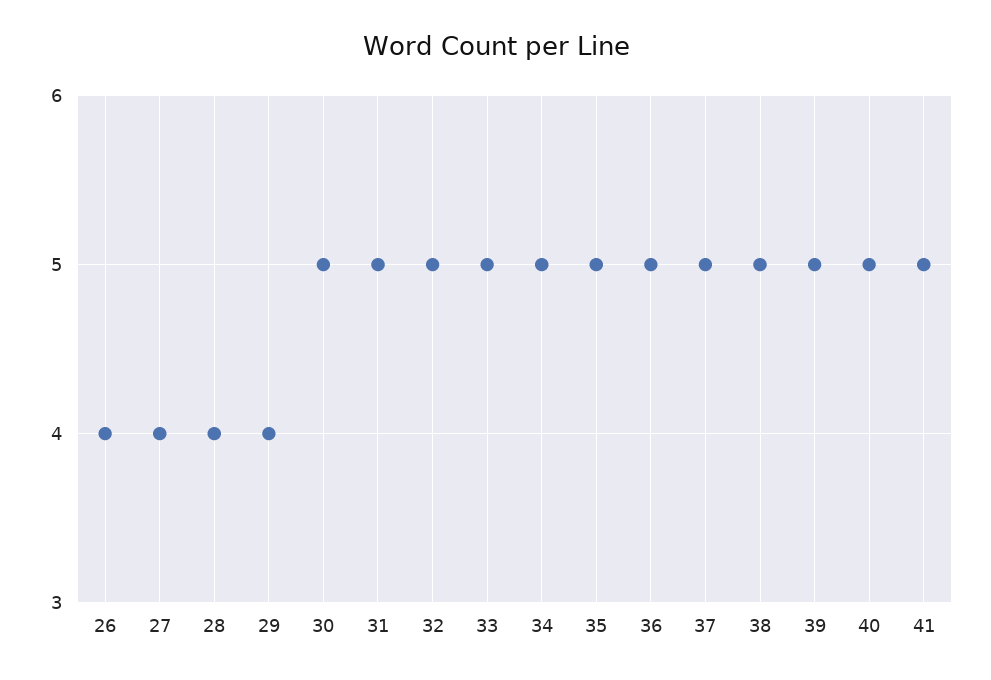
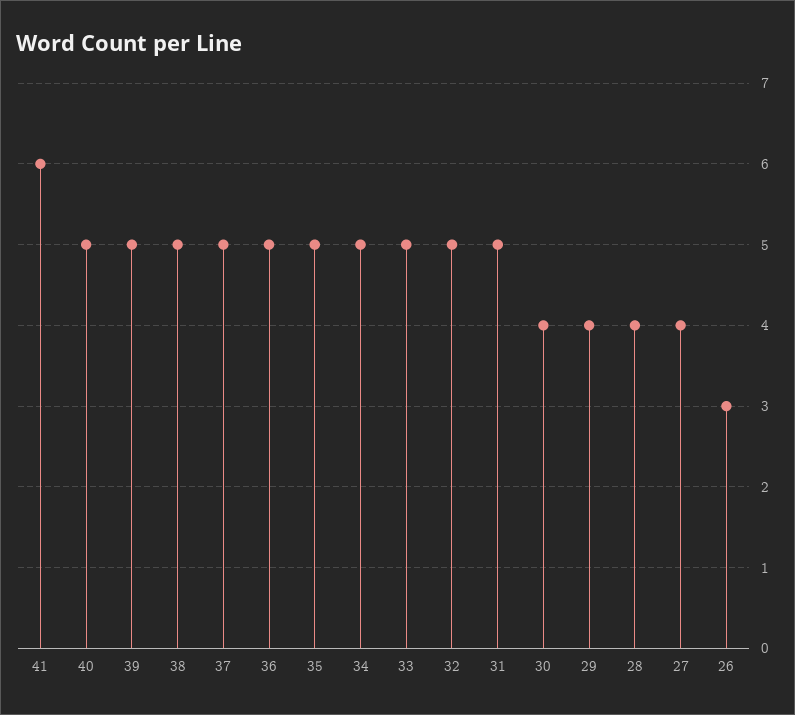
26: 4 -> 3
30: 5 -> 4
41: 5 -> 6

